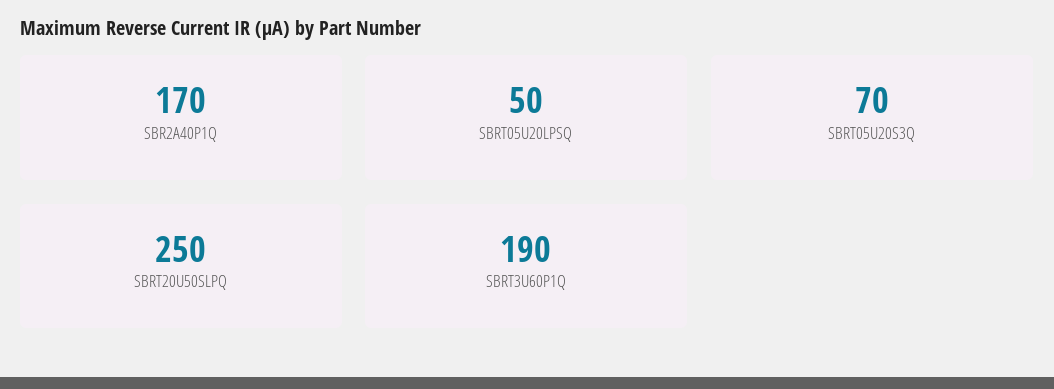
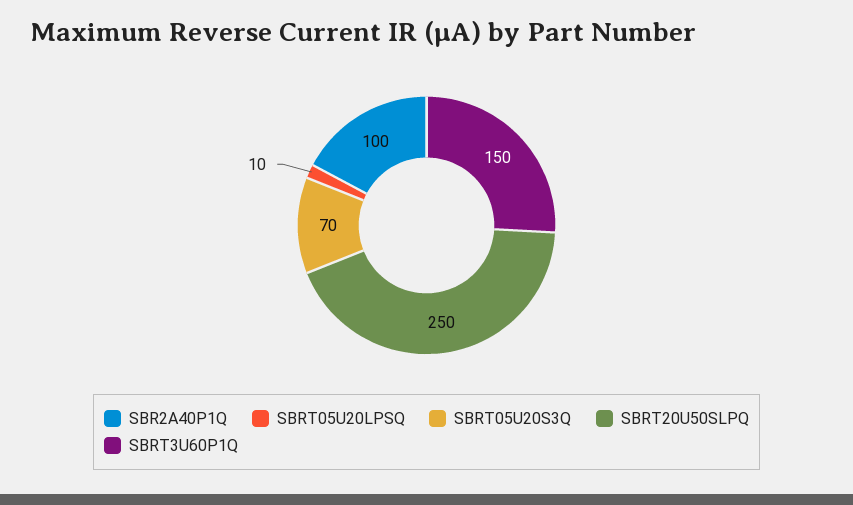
SBR2A40P1Q: 170 -> 100
SBRT05U20LPSQ: 50 -> 10
SBRT3U60P1Q: 190 -> 150

